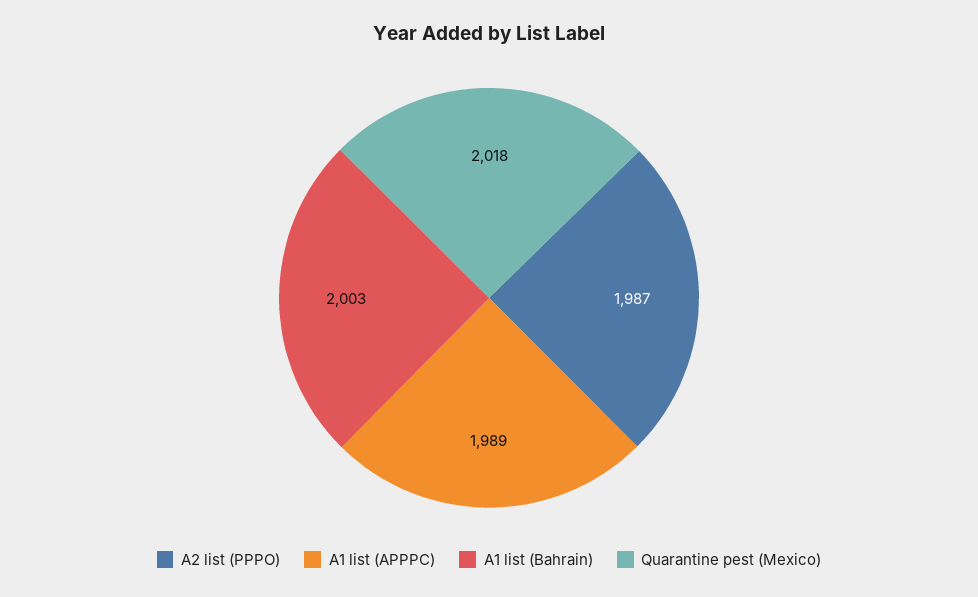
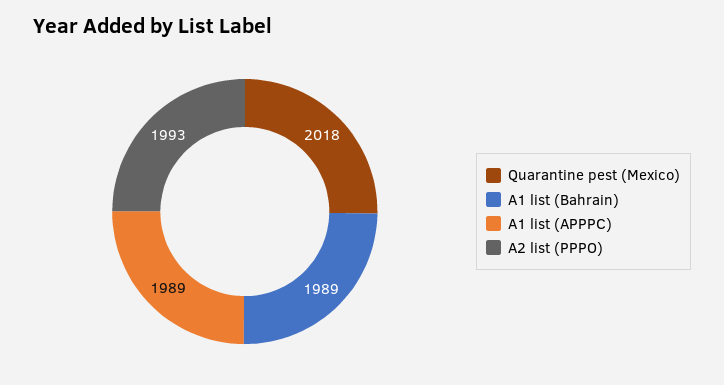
A2 list (PPPO): 1987 -> 1993
A1 list (Bahrain): 2003 -> 1989

